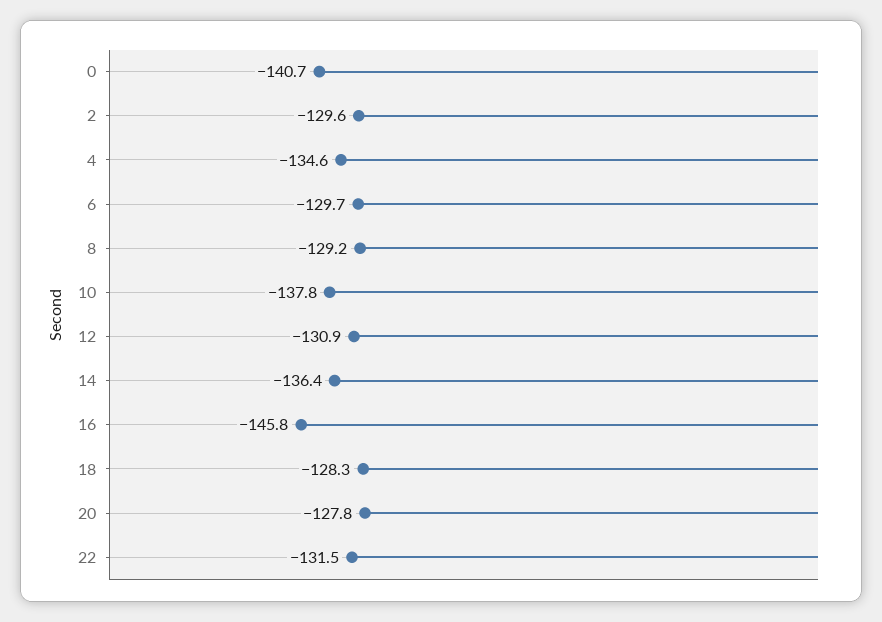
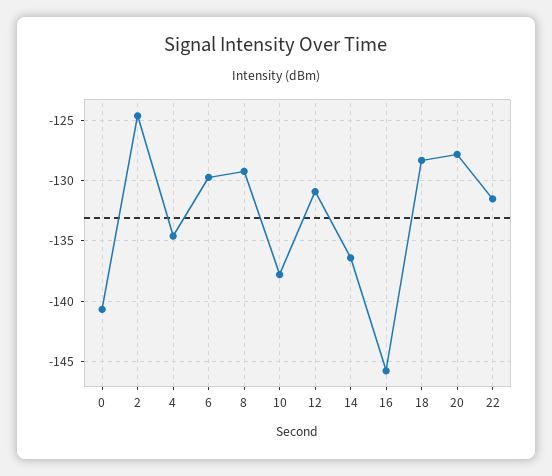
2: -129.6 -> -124.5

